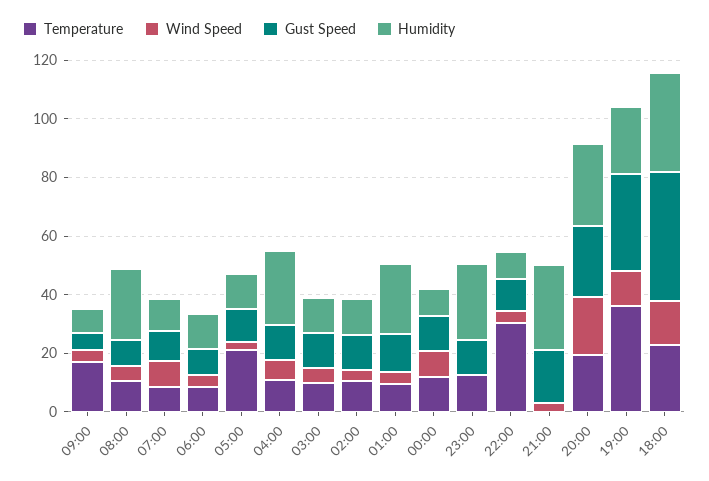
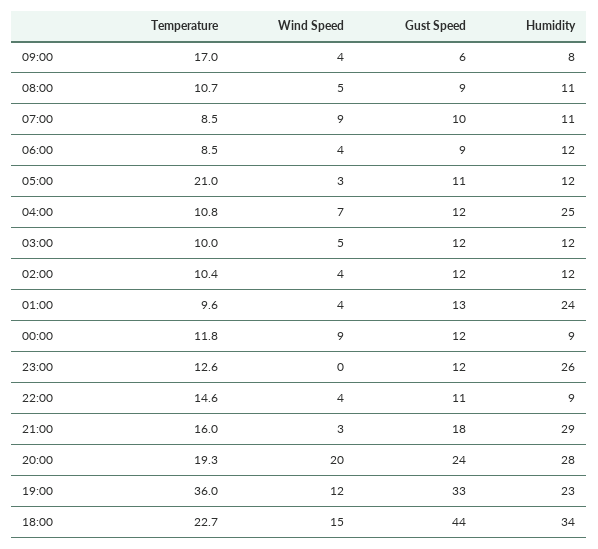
Humidity, 08:00: 25 -> 11
Temperature, 22:00: 30 -> 14.6
Temperature, 21:00: 0 -> 16

